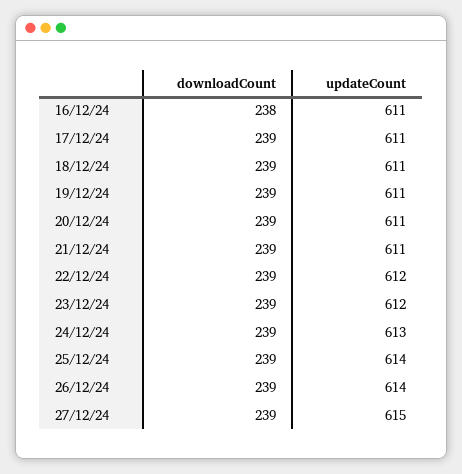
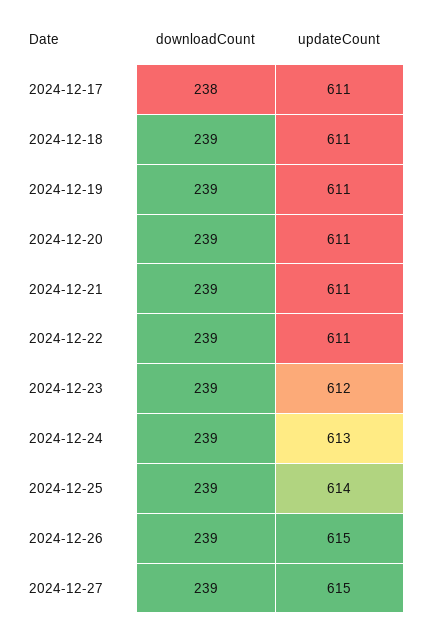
downloadCount, 16/12/24: 238 -> none
updateCount, 16/12/24: 611 -> none
downloadCount, 17/12/24: 239 -> 238
updateCount, 22/12/24: 612 -> 611
updateCount, 26/12/24: 614 -> 615

